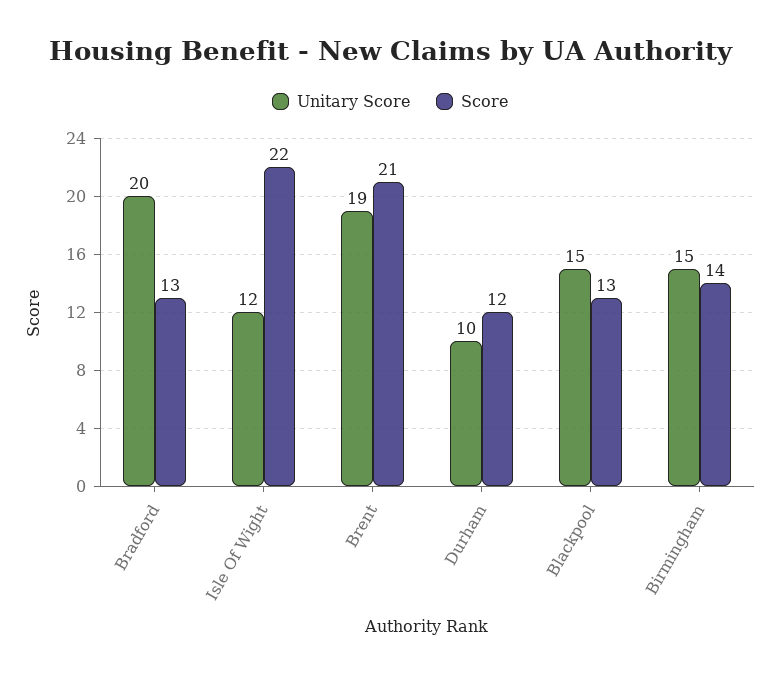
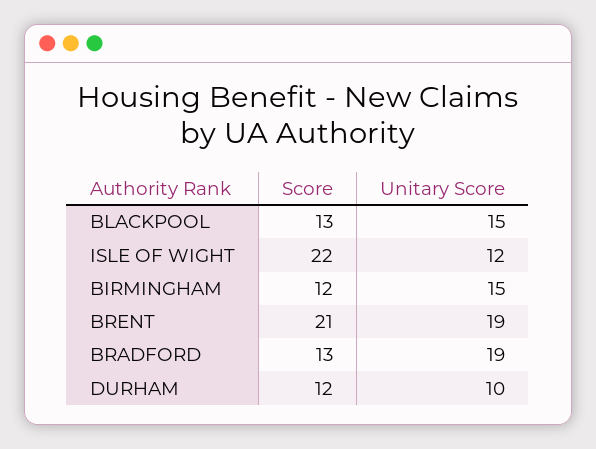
Unitary Score, Bradford: 20 -> 19
Score, Birmingham: 14 -> 12

